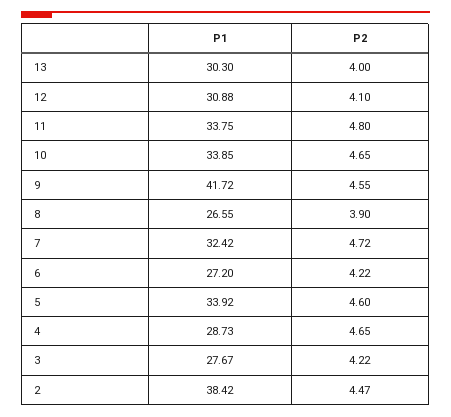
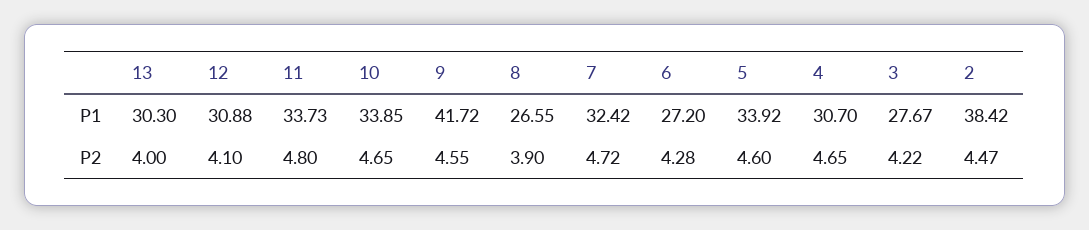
P1, 11: 33.75 -> 33.73
P2, 6: 4.22 -> 4.28
P1, 4: 28.73 -> 30.7

